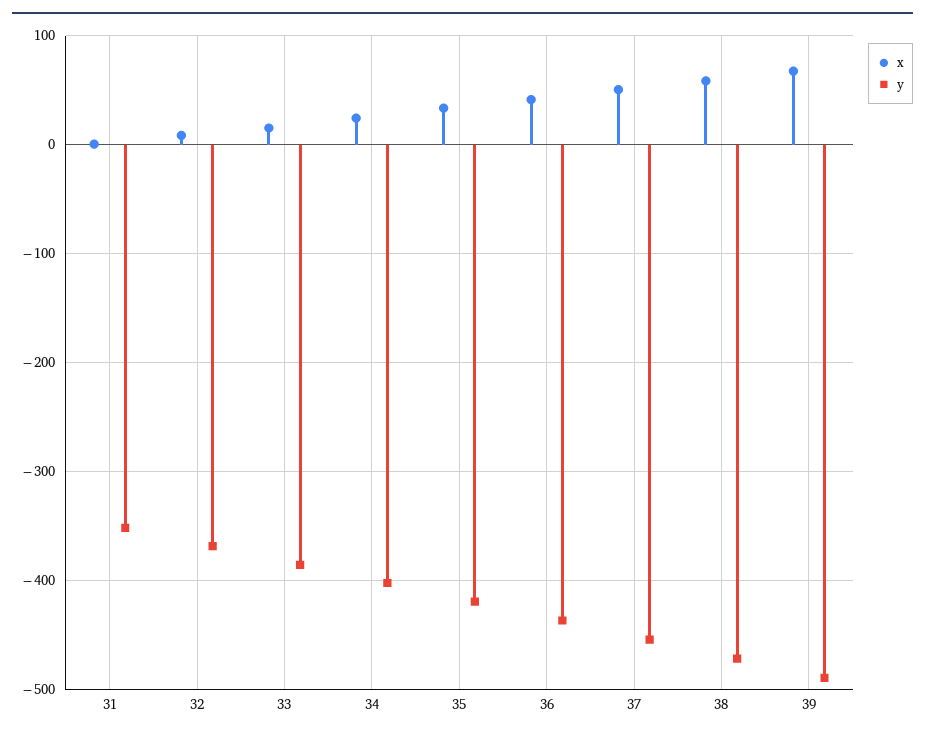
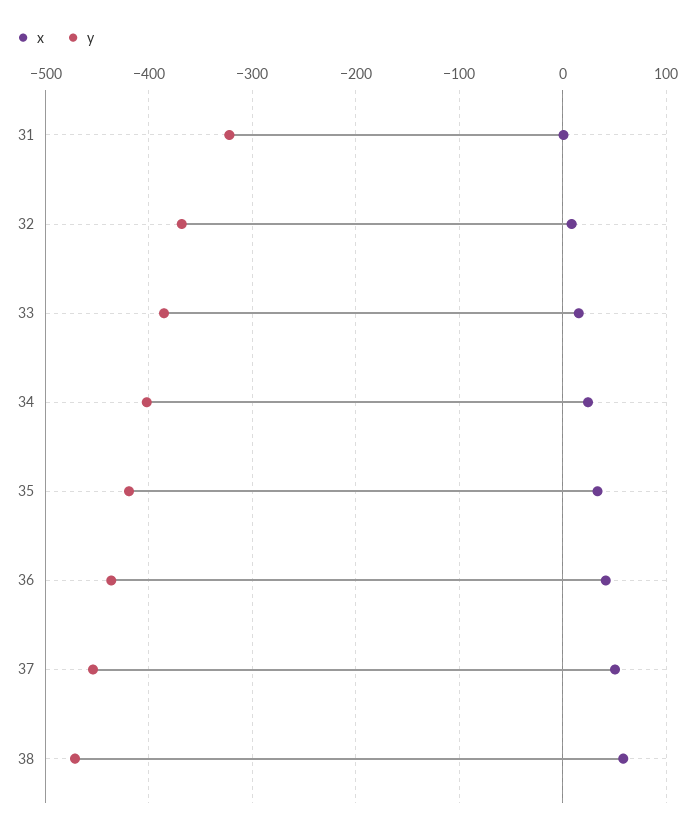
y, 31: -350 -> -320
x, 39: 70 -> none
y, 39: -490 -> none

